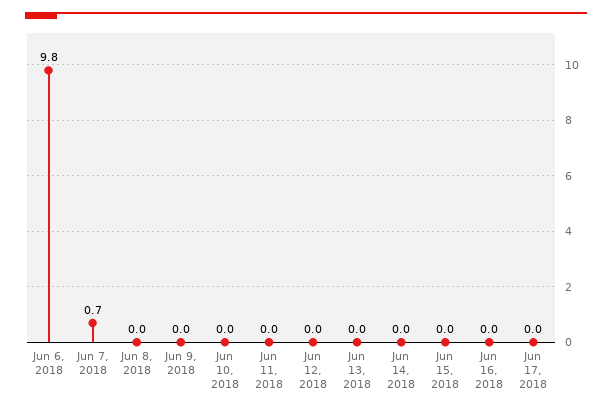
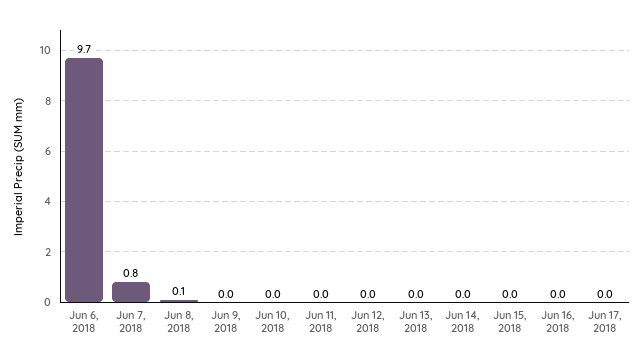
Jun 6, 2018: 9.8 -> 9.7
Jun 7, 2018: 0.7 -> 0.8
Jun 8, 2018: 0 -> 0.1

